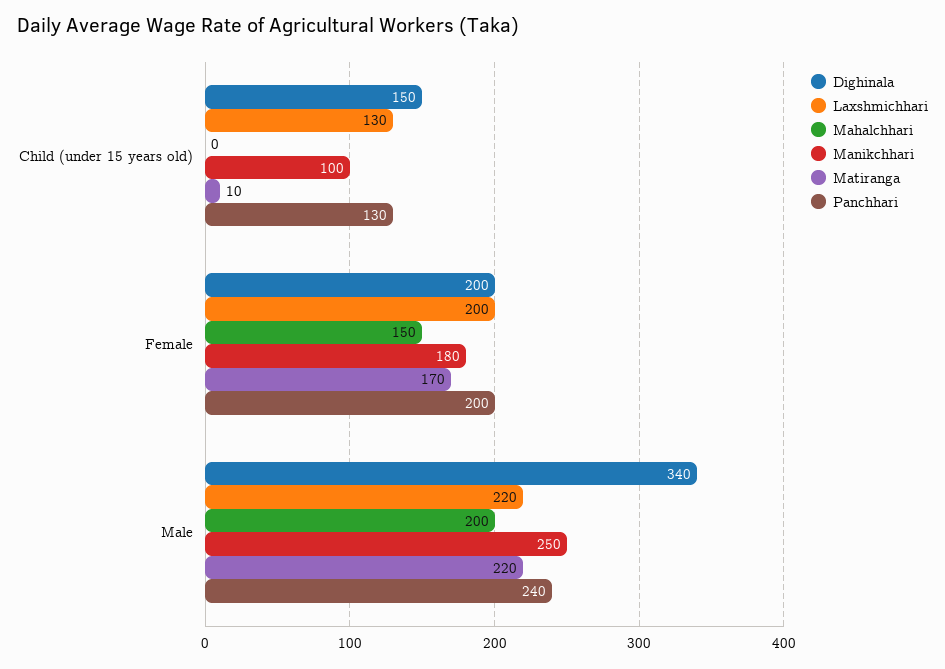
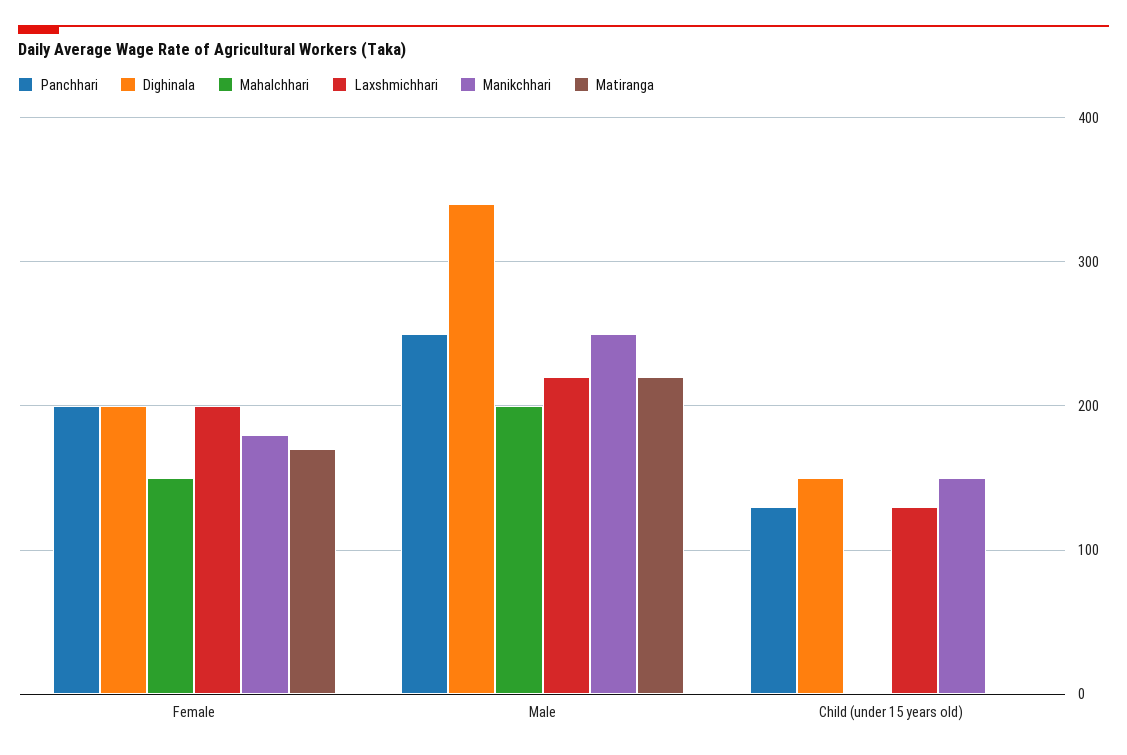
Manikchhari, Child (under 15 years old): 100 -> 150
Matiranga, Child (under 15 years old): 10 -> 0
Panchhari, Male: 240 -> 250

